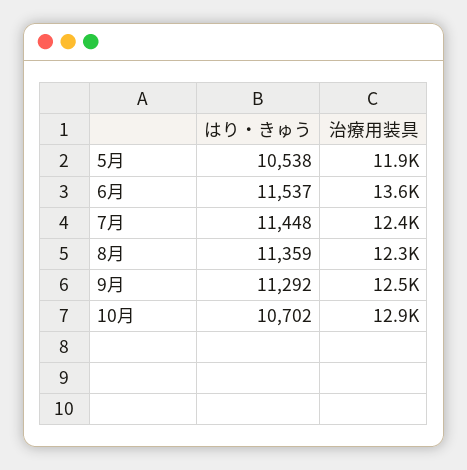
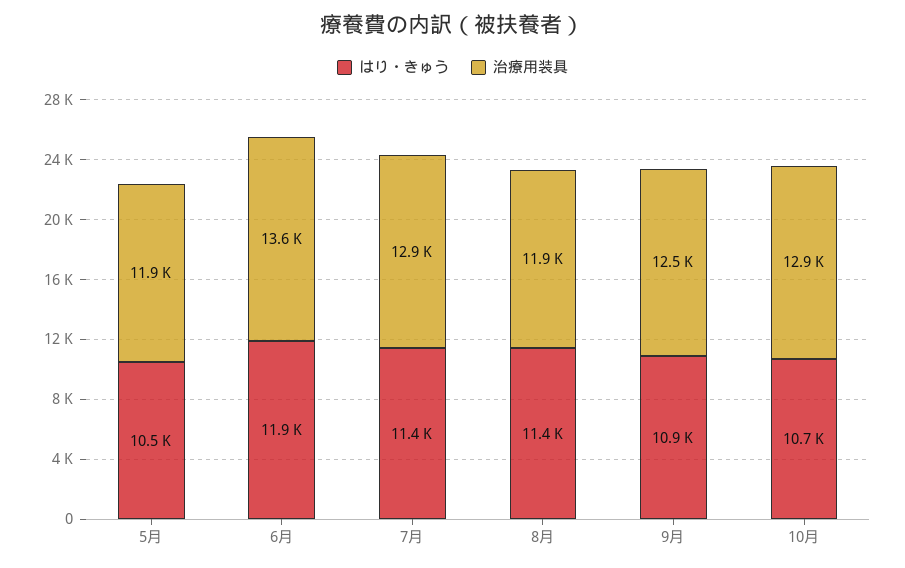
はり・きゅう, 6月: 11537 -> 11900
治療用装具, 7月: 12400 -> 12900
治療用装具, 8月: 12300 -> 11900
はり・きゅう, 9月: 11292 -> 10900

